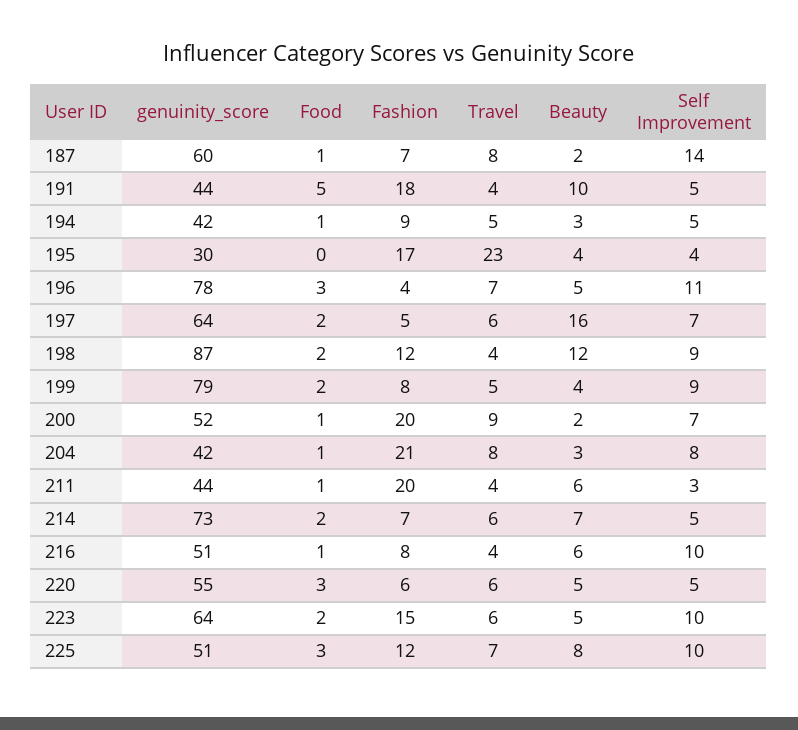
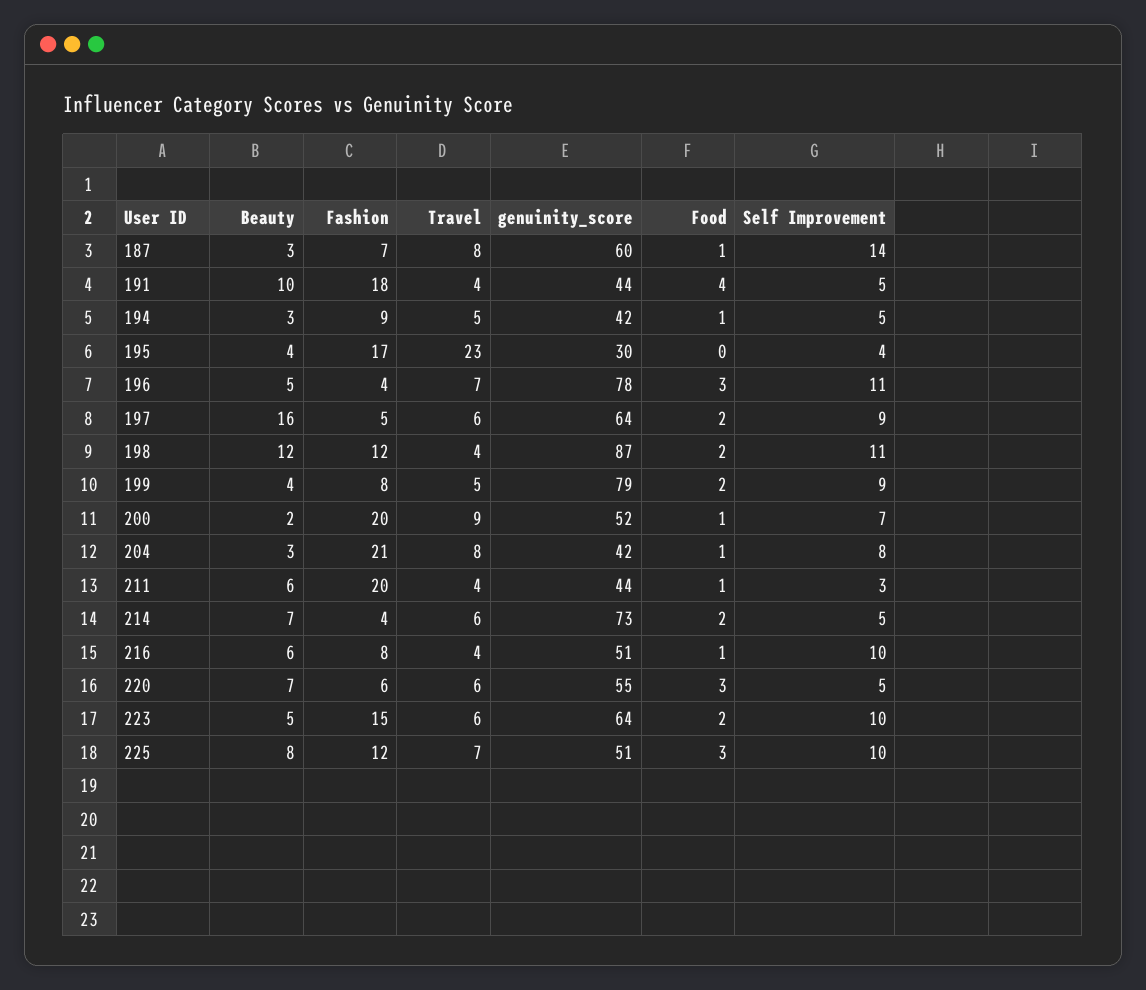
Beauty, 187: 2 -> 3
Food, 191: 5 -> 4
Self Improvement, 197: 7 -> 9
Self Improvement, 198: 9 -> 11
Fashion, 214: 7 -> 4
Beauty, 220: 5 -> 7

